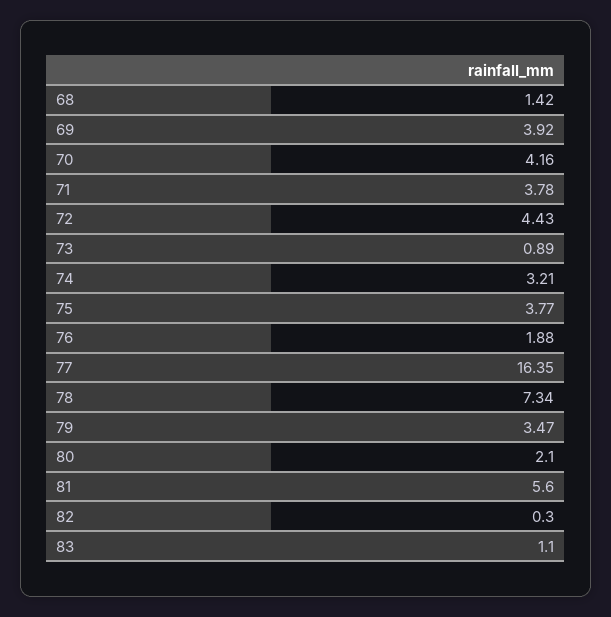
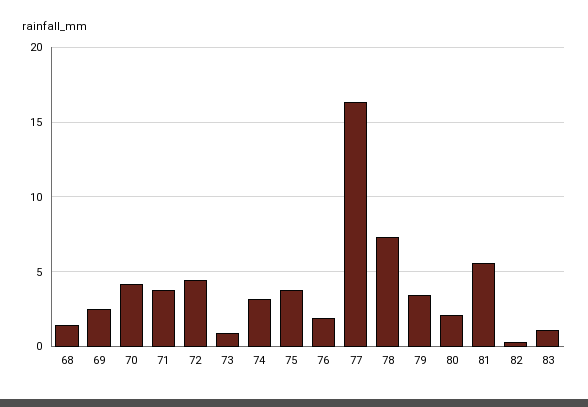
69: 3.92 -> 2.5

